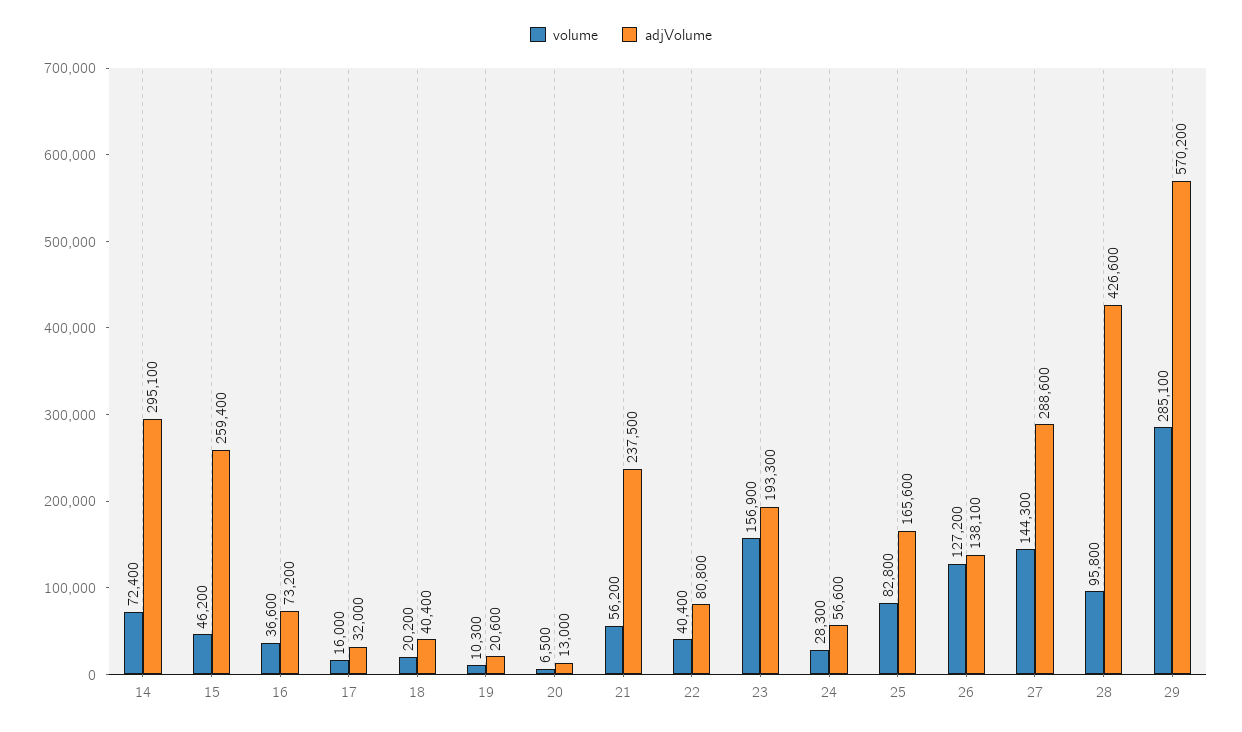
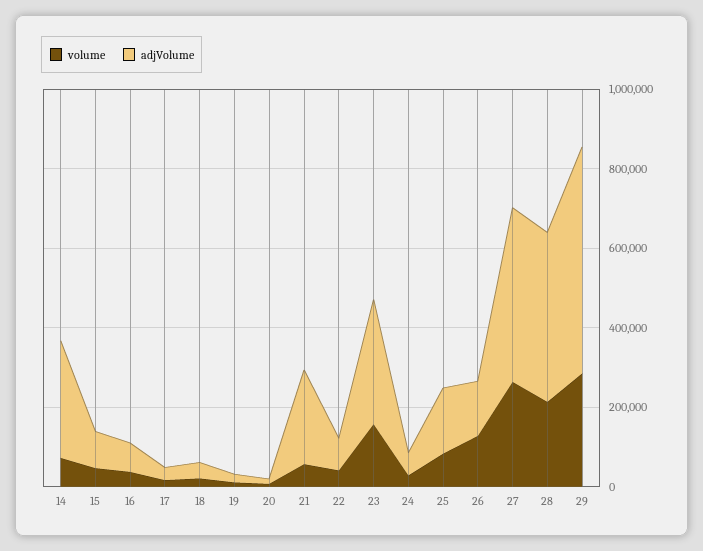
adjVolume, 15: 259400 -> 100000
adjVolume, 23: 193300 -> 300000
volume, 27: 144300 -> 250000
adjVolume, 27: 288600 -> 450000
volume, 28: 95800 -> 200000

